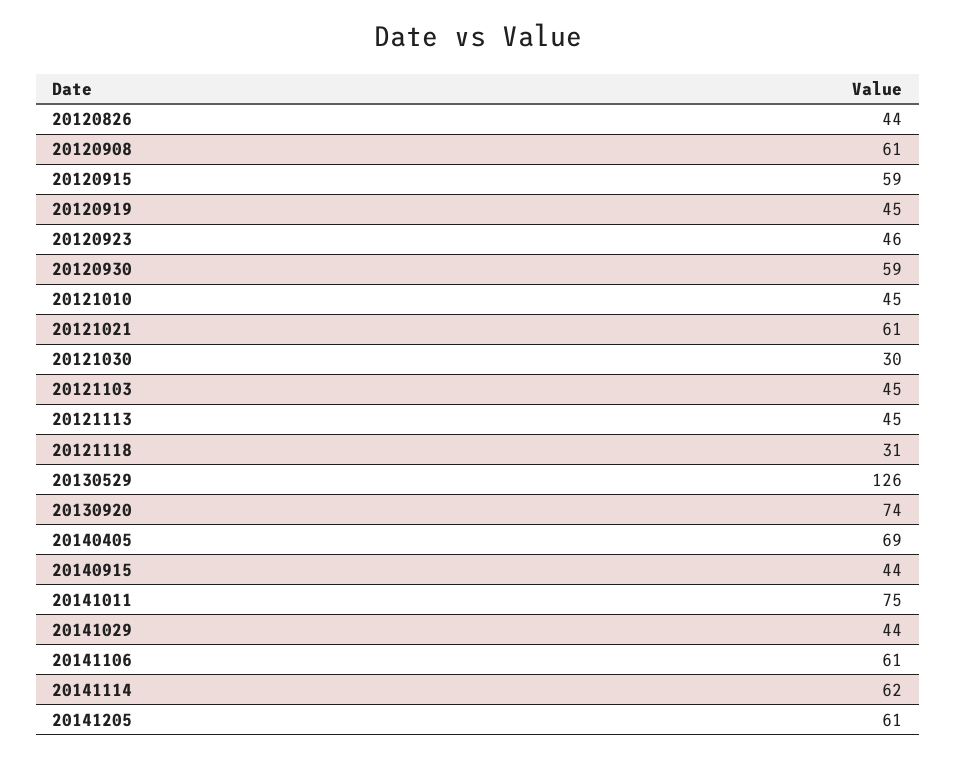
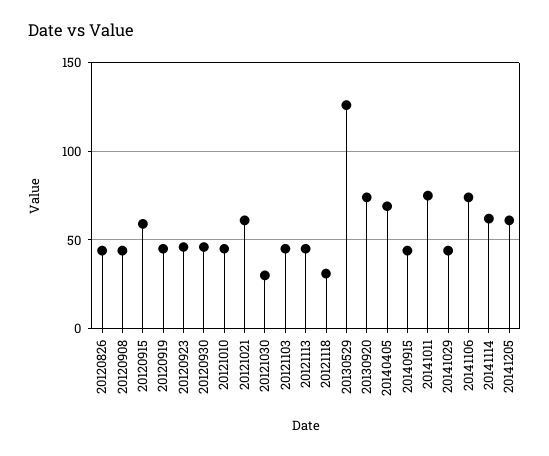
20120908: 61 -> 45
20120930: 59 -> 45
20141106: 61 -> 75

